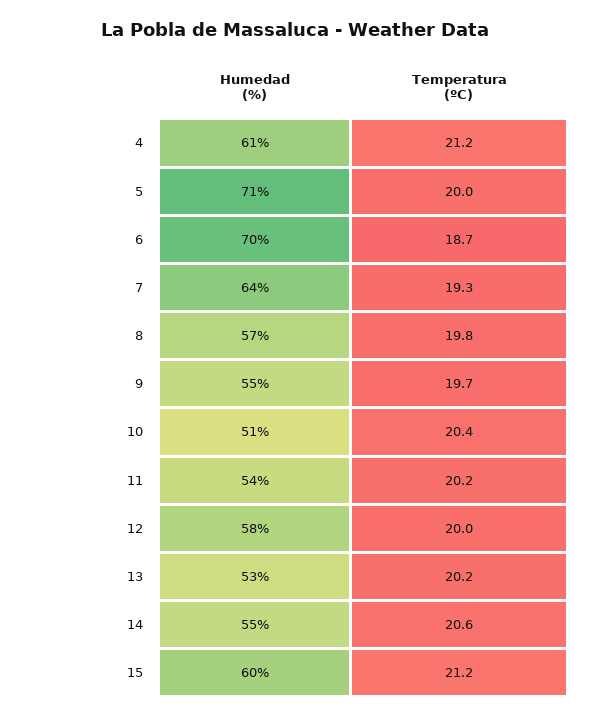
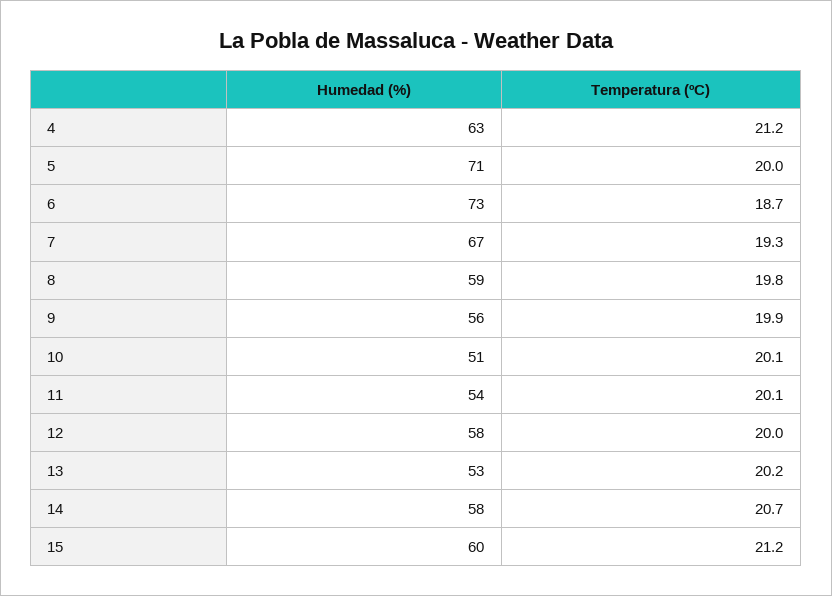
Humedad (%), 4: 61 -> 63
Humedad (%), 6: 70 -> 73
Humedad (%), 7: 64 -> 67
Humedad (%), 8: 57 -> 59
Humedad (%), 9: 55 -> 56
Temperatura (ºC), 9: 19.7 -> 19.9
Temperatura (ºC), 10: 20.4 -> 20.1
Temperatura (ºC), 11: 20.2 -> 20.1
Humedad (%), 14: 55 -> 58
Temperatura (ºC), 14: 20.6 -> 20.7

